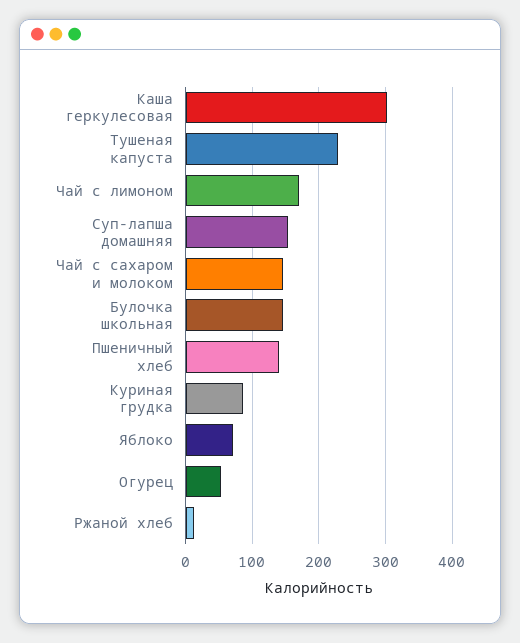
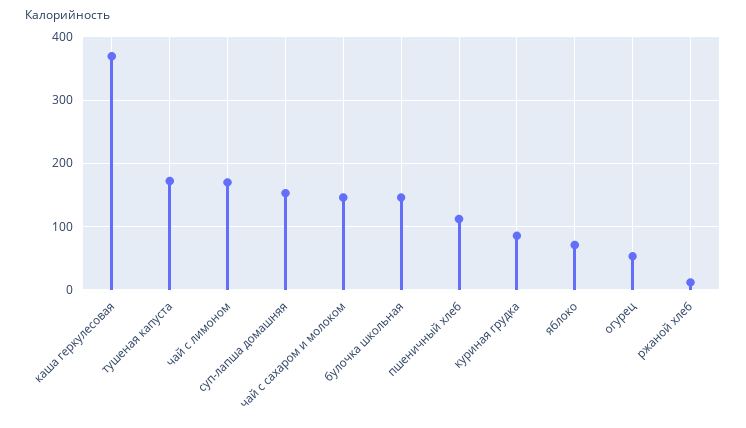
Каша геркулесовая: 300 -> 370
Тушеная капуста: 230 -> 170
Пшеничный хлеб: 140 -> 110

